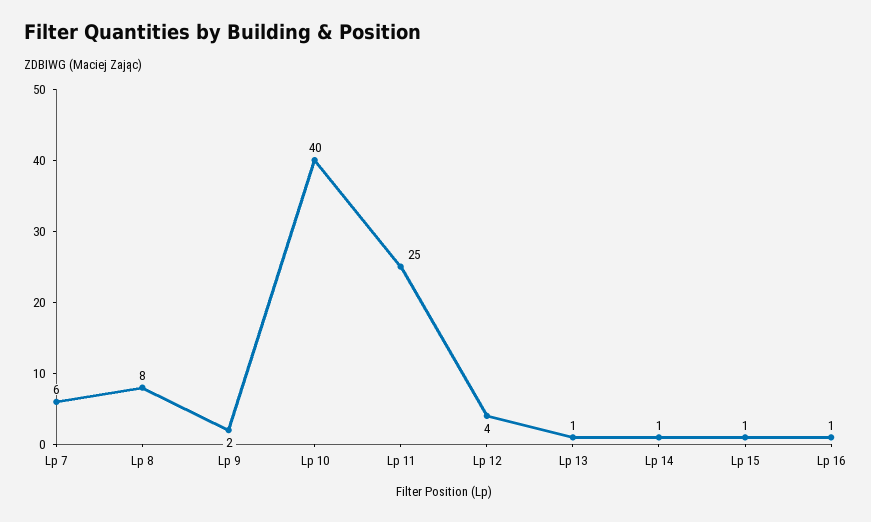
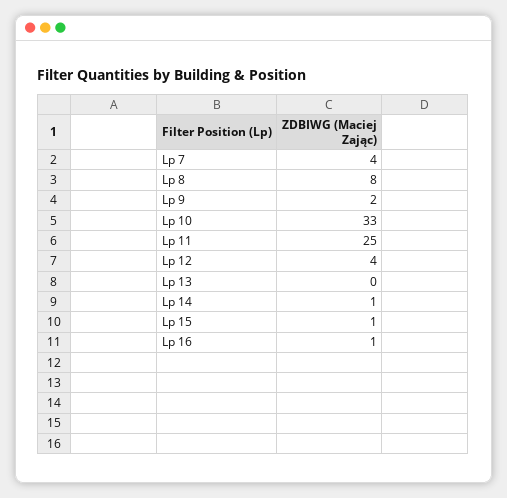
Lp 7: 6 -> 4
Lp 10: 40 -> 33
Lp 13: 1 -> 0

